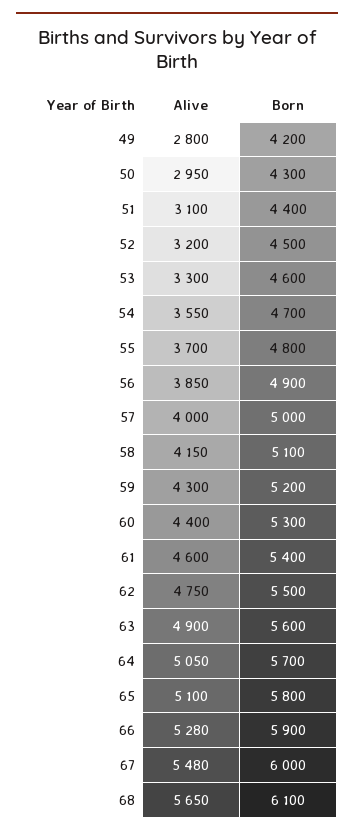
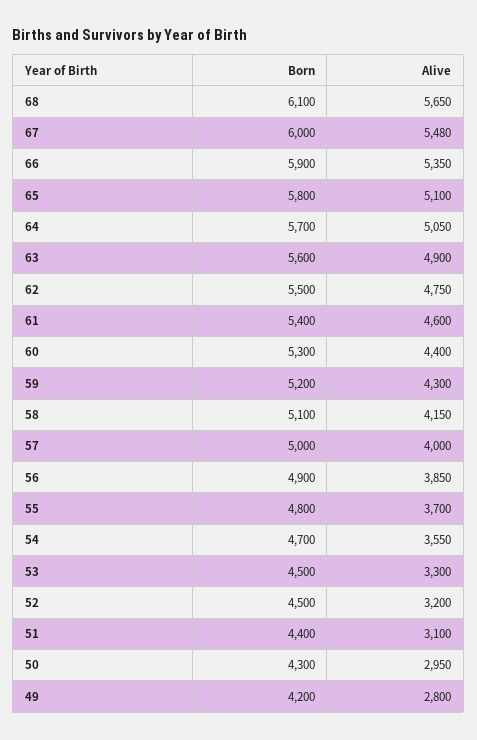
Born, 53: 4600 -> 4500
Alive, 66: 5280 -> 5350

